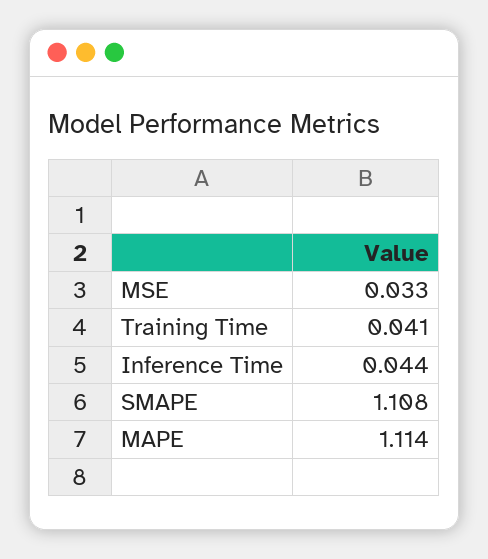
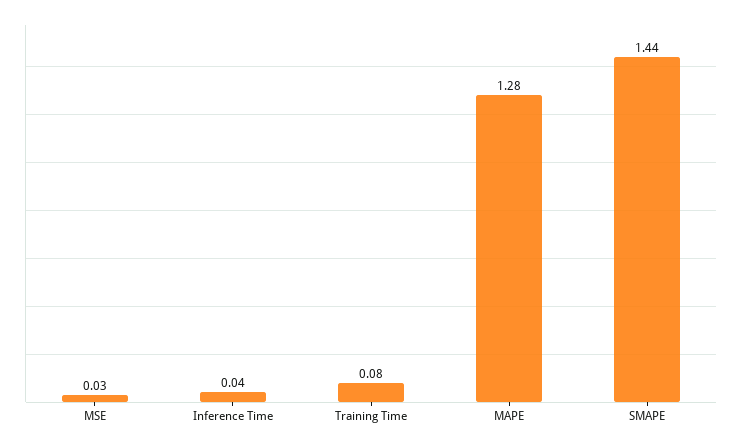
Training Time: 0.041 -> 0.08
SMAPE: 1.108 -> 1.44
MAPE: 1.114 -> 1.28

